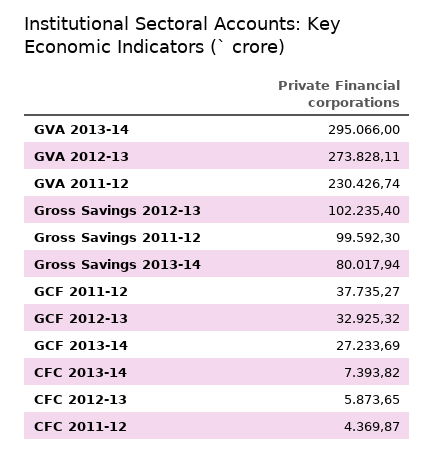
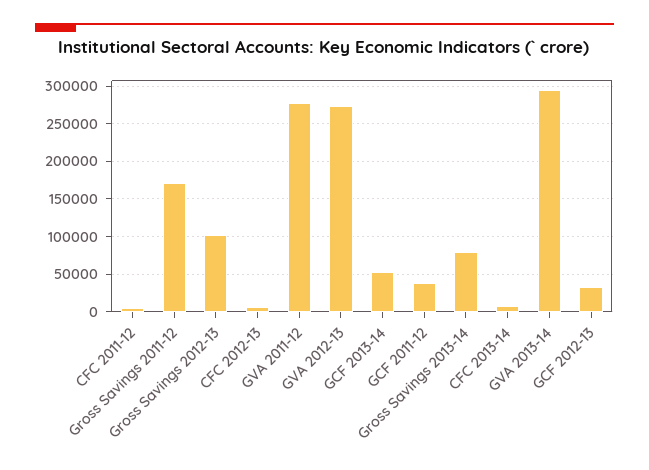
GVA 2011-12: 230426.74 -> 280000
Gross Savings 2011-12: 99592.3 -> 170000
GCF 2013-14: 27233.69 -> 50000

